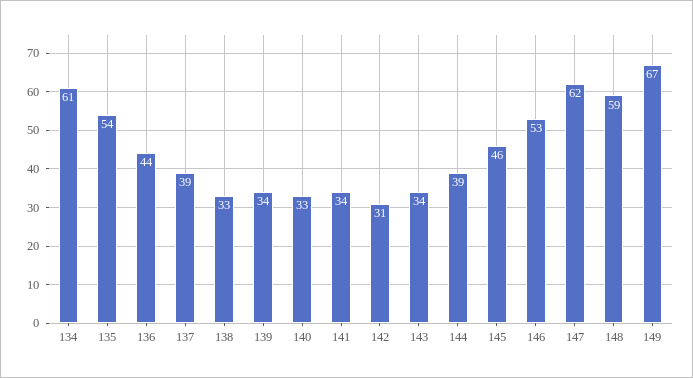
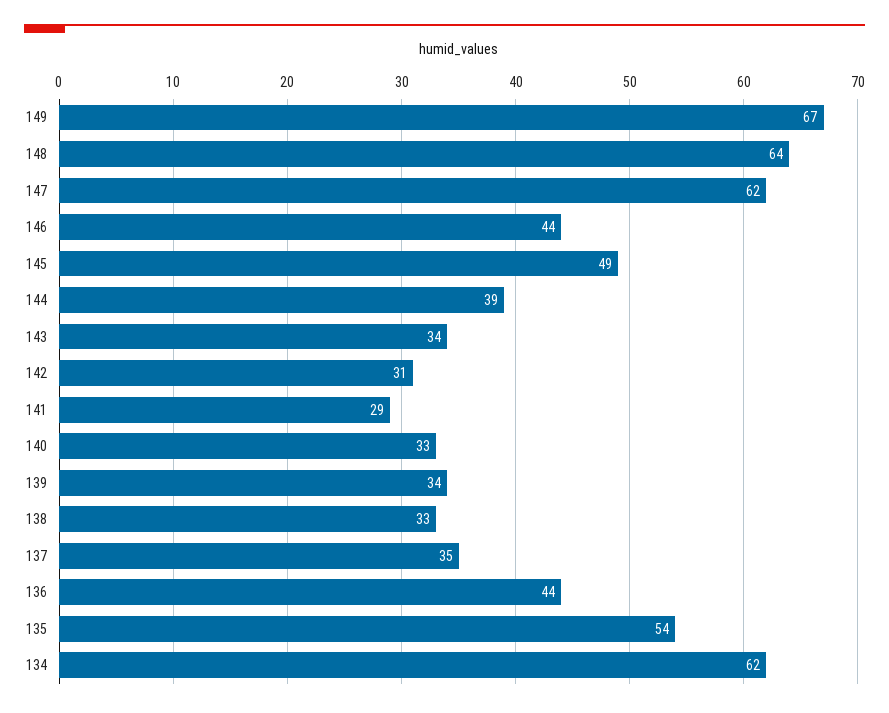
134: 61 -> 62
137: 39 -> 35
141: 34 -> 29
145: 46 -> 49
146: 53 -> 44
148: 59 -> 64

